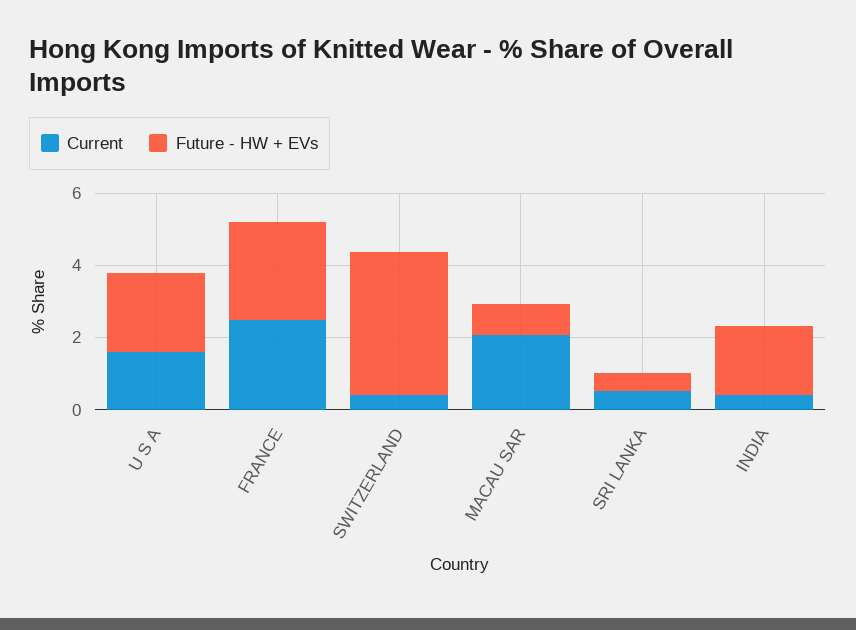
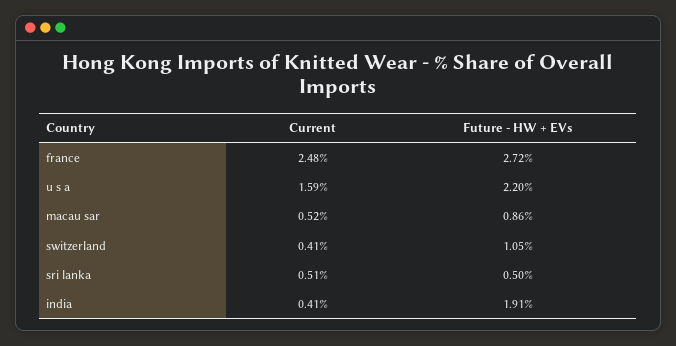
Future - HW + EVs, SWITZERLAND: 4 -> 1.05
Current, MACAU SAR: 2 -> 0.52

